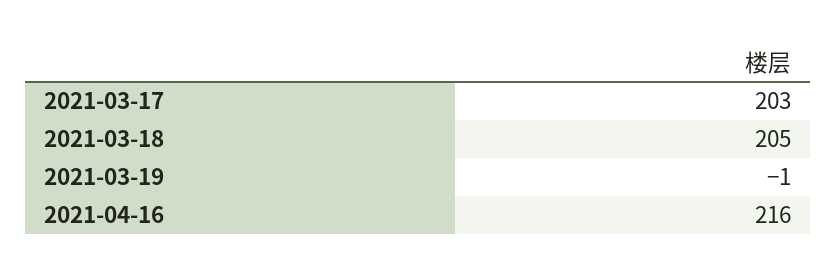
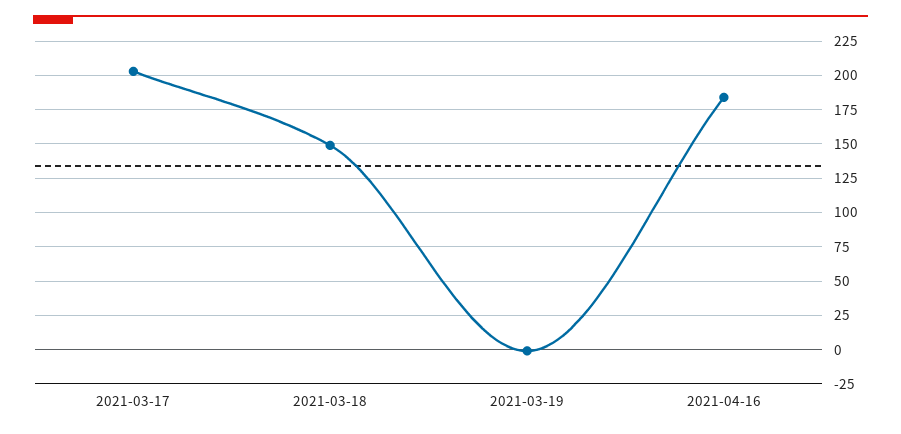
2021-03-18: 205 -> 150
2021-04-16: 216 -> 185

